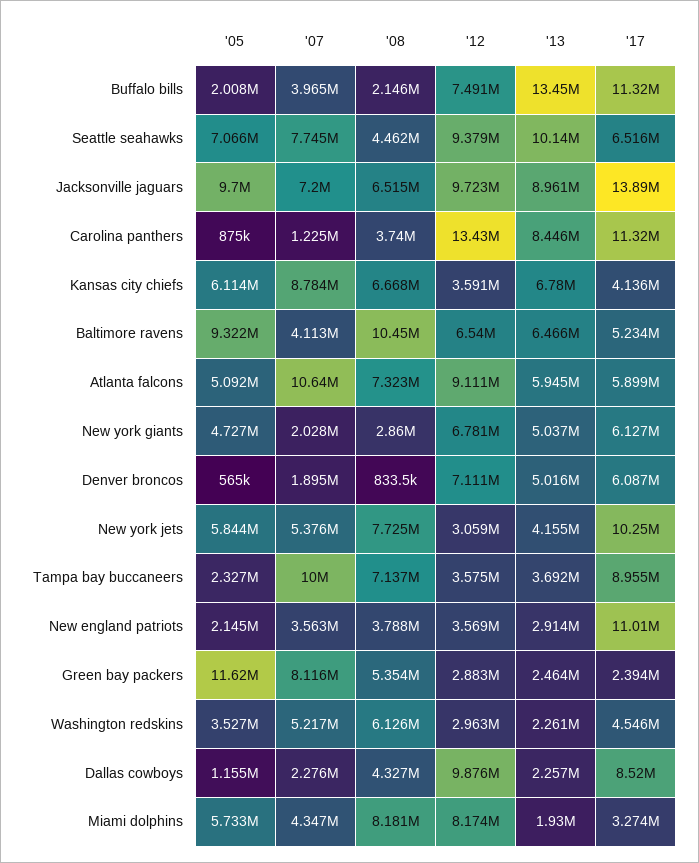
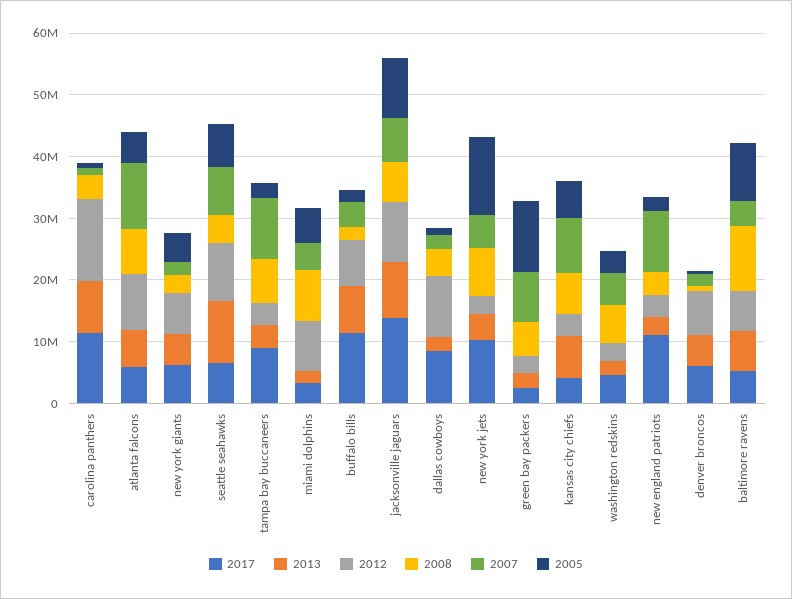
'13, Buffalo bills: 13450000 -> 8000000
'05, New york jets: 5844000 -> 12000000
'07, New england patriots: 3563000 -> 10000000

